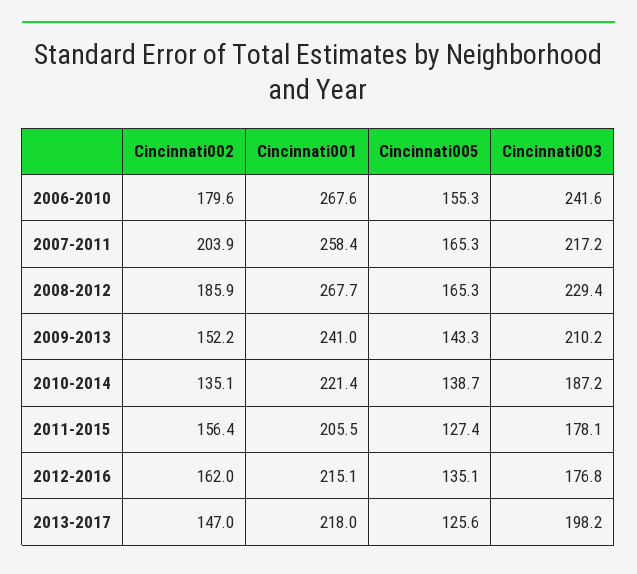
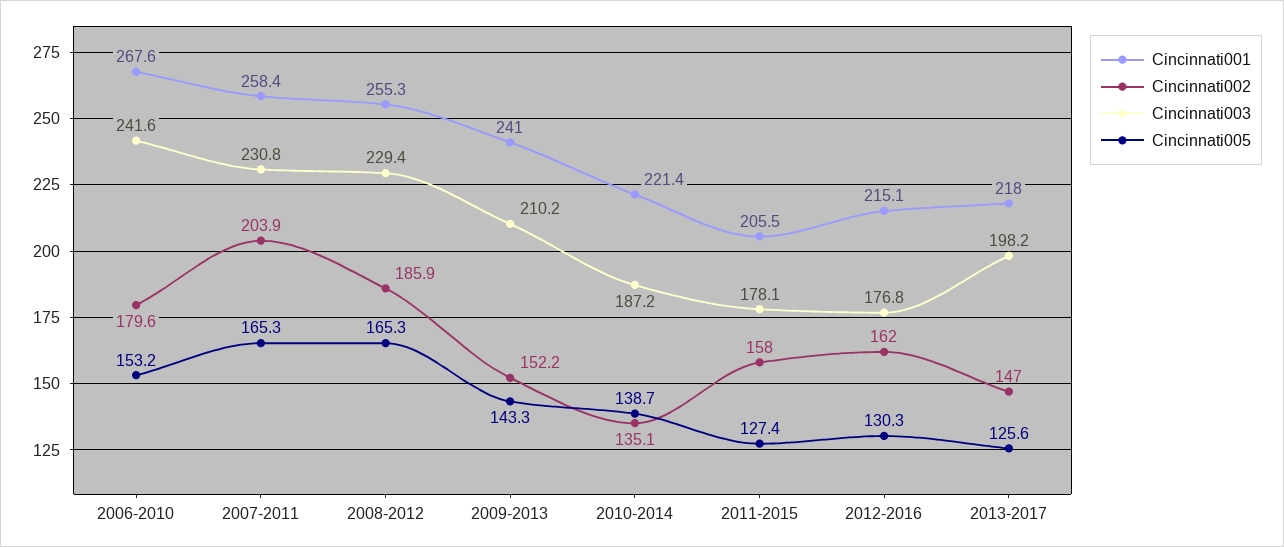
Cincinnati005, 2006-2010: 155.3 -> 153.2
Cincinnati003, 2007-2011: 217.2 -> 230.8
Cincinnati001, 2008-2012: 267.7 -> 255.3
Cincinnati002, 2011-2015: 156.4 -> 158
Cincinnati005, 2012-2016: 135.1 -> 130.3

